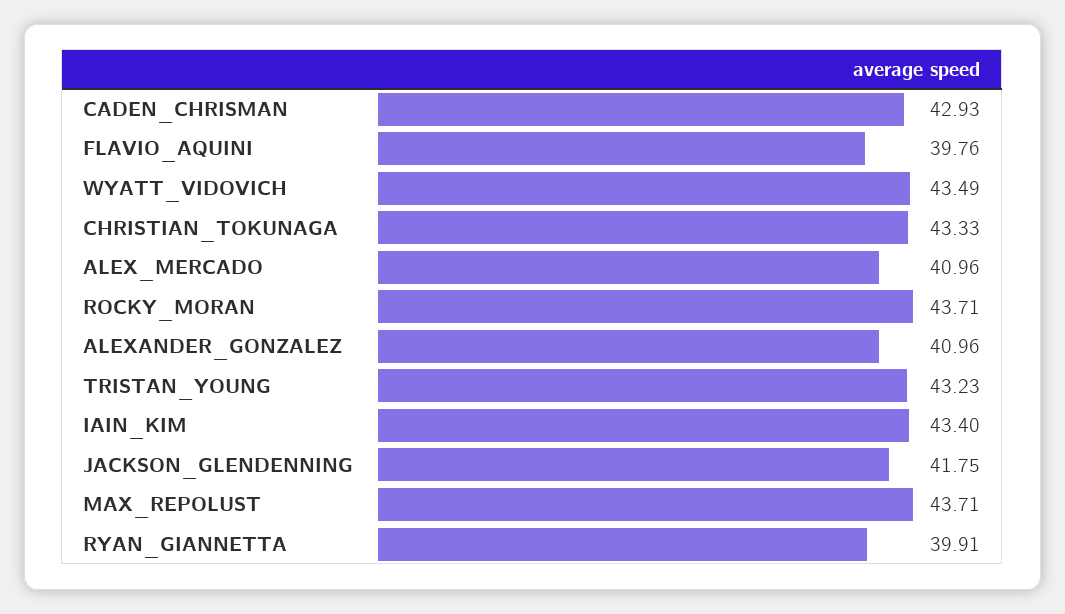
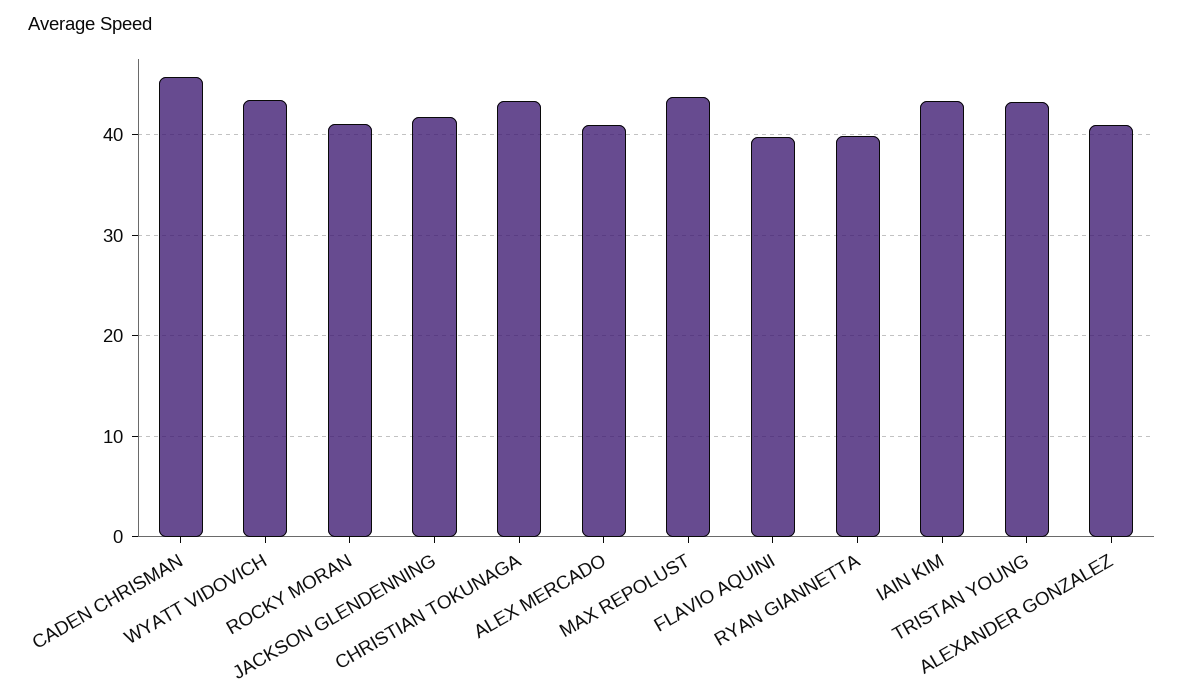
CADEN_CHRISMAN: 42.93 -> 46
ROCKY_MORAN: 43.71 -> 41

